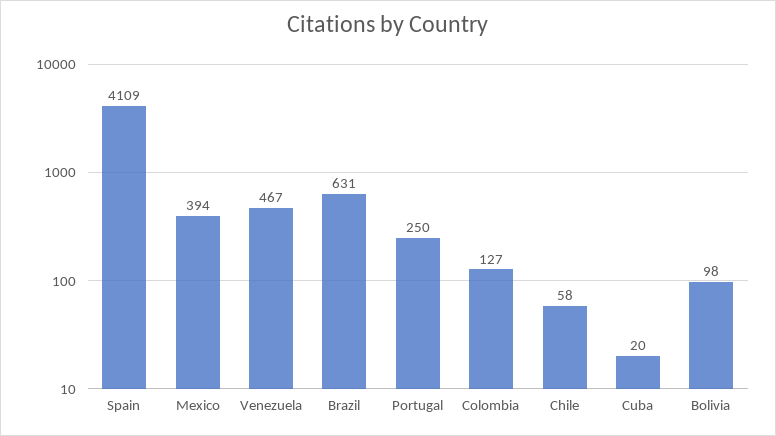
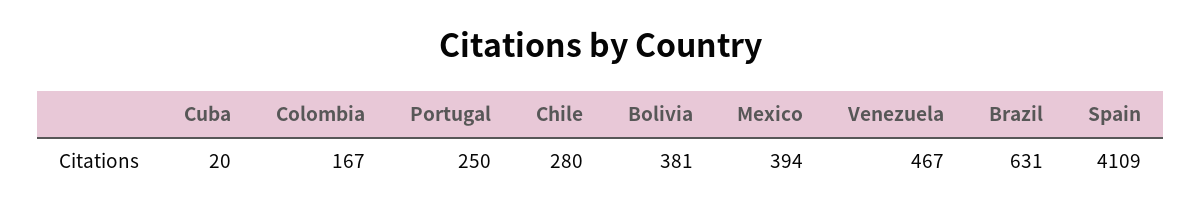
Colombia: 127 -> 167
Chile: 58 -> 280
Bolivia: 98 -> 381

